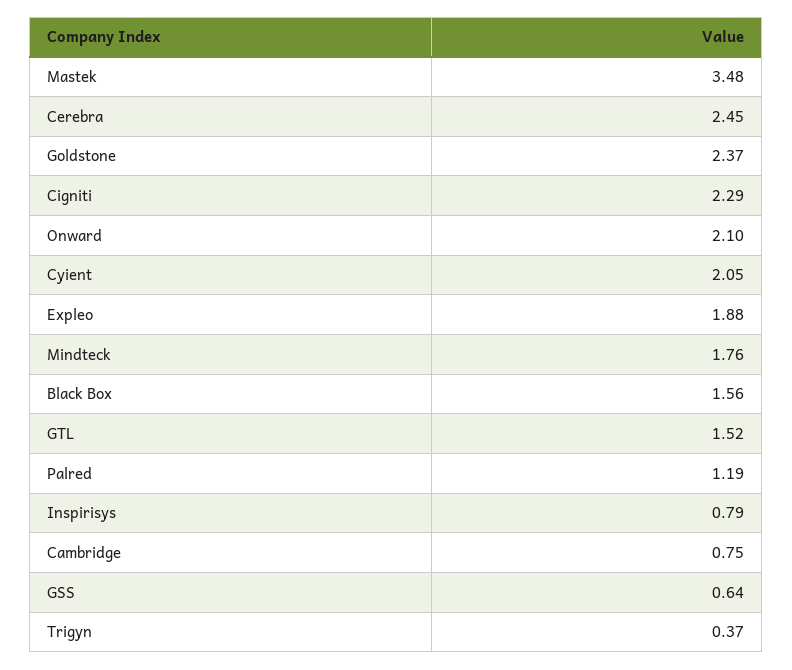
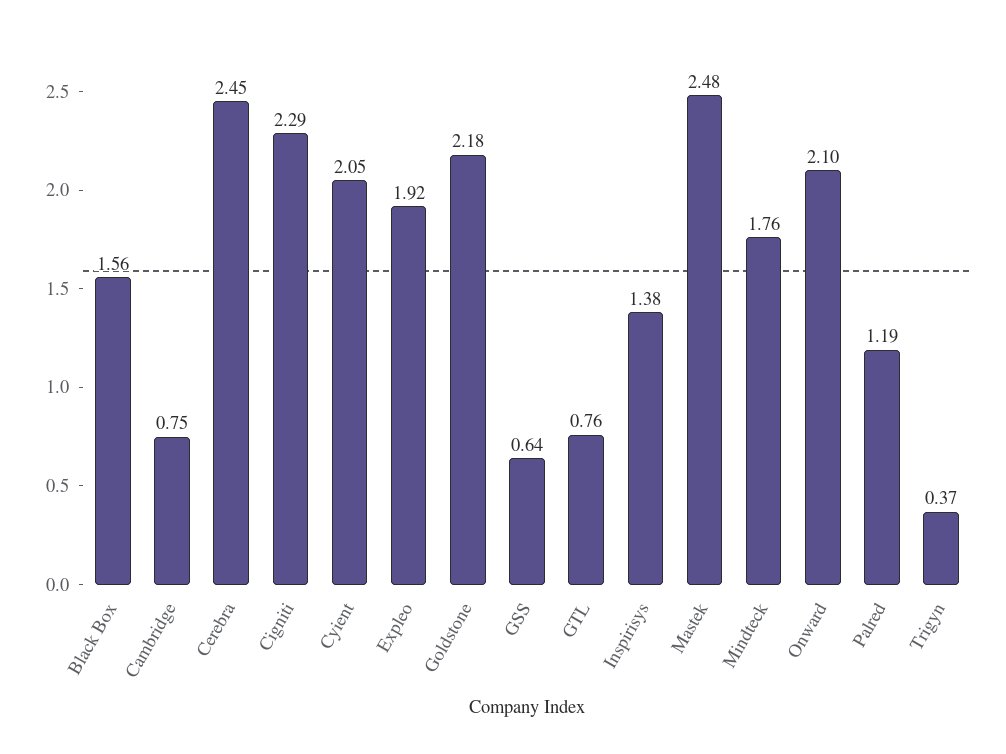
Mastek: 3.48 -> 2.48
Goldstone: 2.37 -> 2.18
Expleo: 1.88 -> 1.92
GTL: 1.52 -> 0.76
Inspirisys: 0.79 -> 1.38

